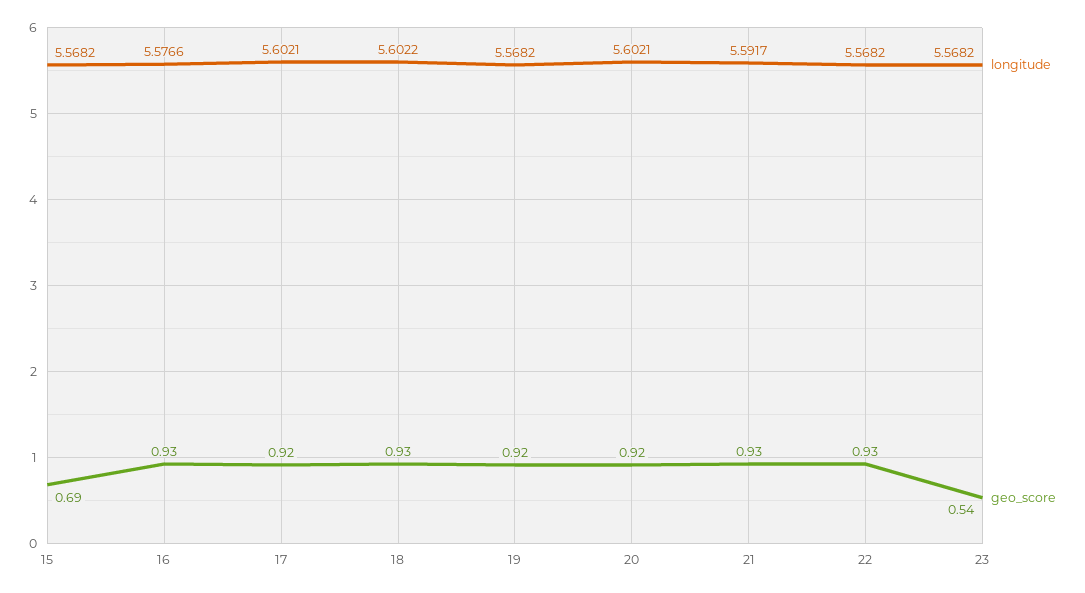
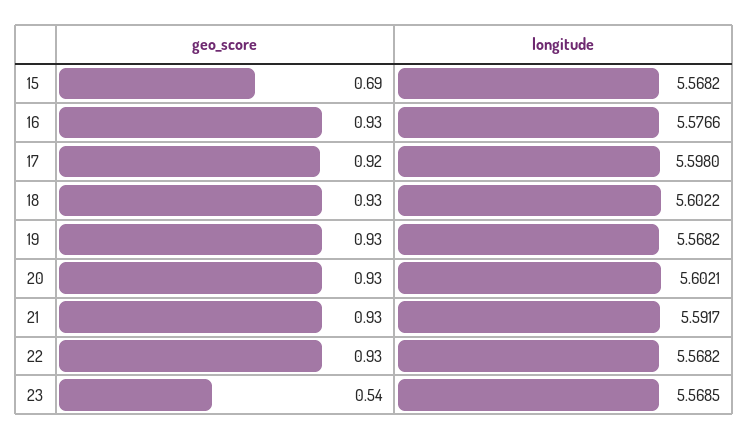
longitude, 17: 5.6021 -> 5.598
geo_score, 19: 0.92 -> 0.93
geo_score, 20: 0.92 -> 0.93
longitude, 23: 5.5682 -> 5.5685

